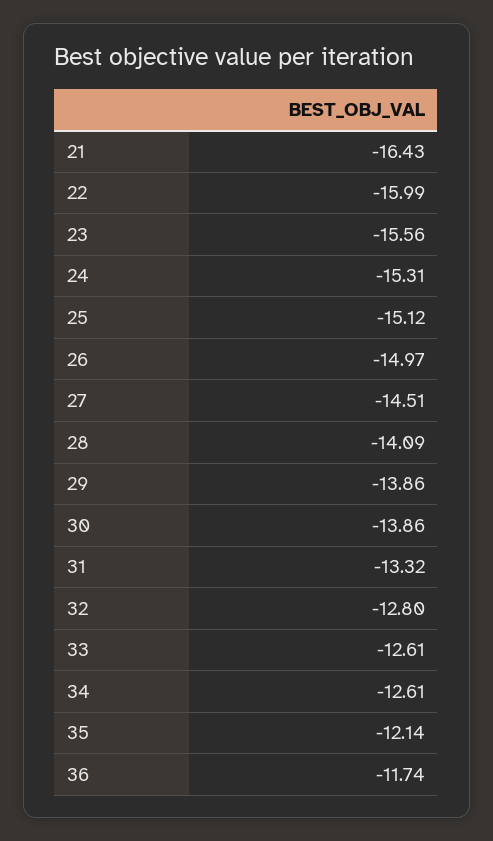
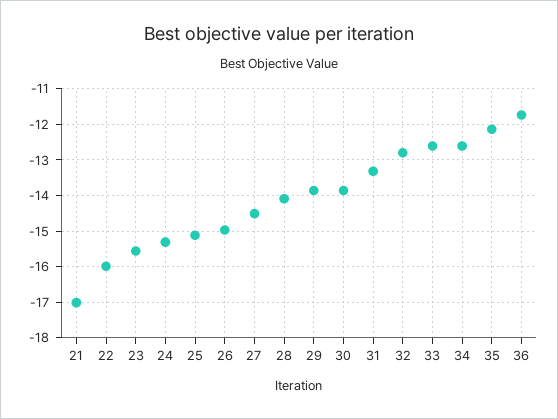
21: -16.43 -> -17

